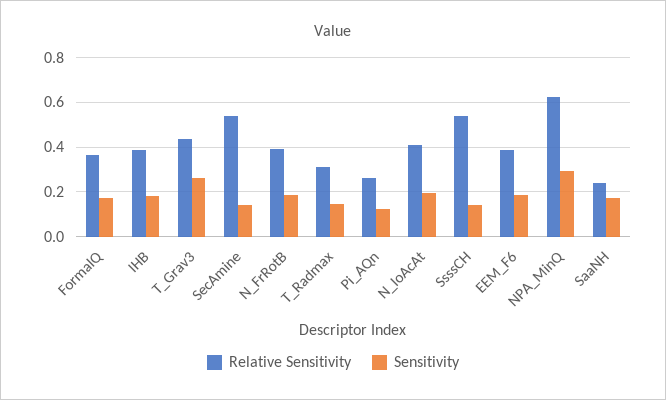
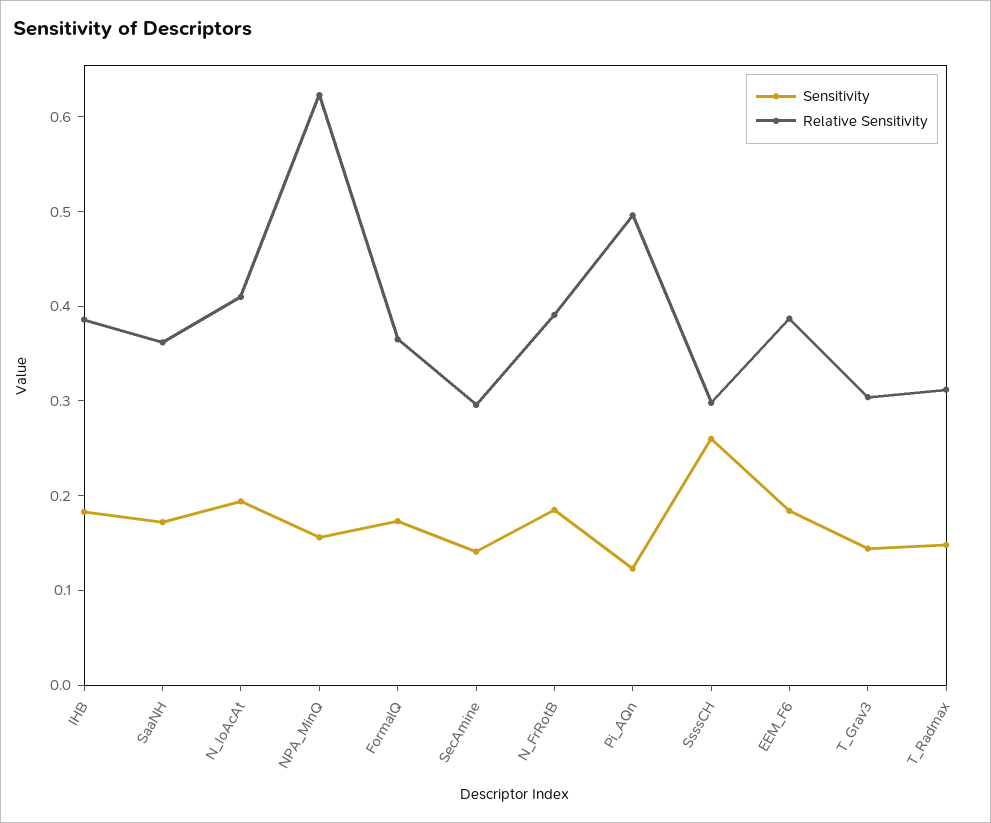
Relative Sensitivity, T_Grav3: 0.45 -> 0.3
Sensitivity, T_Grav3: 0.25 -> 0.14
Relative Sensitivity, SecAmine: 0.55 -> 0.3
Relative Sensitivity, Pi_AQn: 0.25 -> 0.5
Relative Sensitivity, SsssCH: 0.55 -> 0.3
Sensitivity, SsssCH: 0.15 -> 0.26
Sensitivity, NPA_MinQ: 0.3 -> 0.16
Relative Sensitivity, SaaNH: 0.25 -> 0.36

